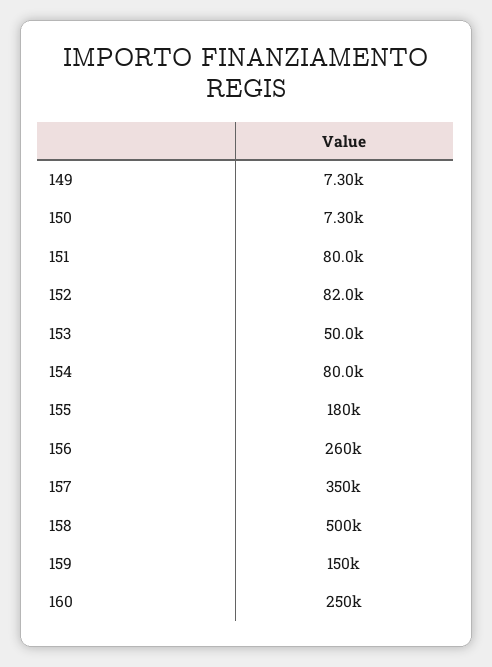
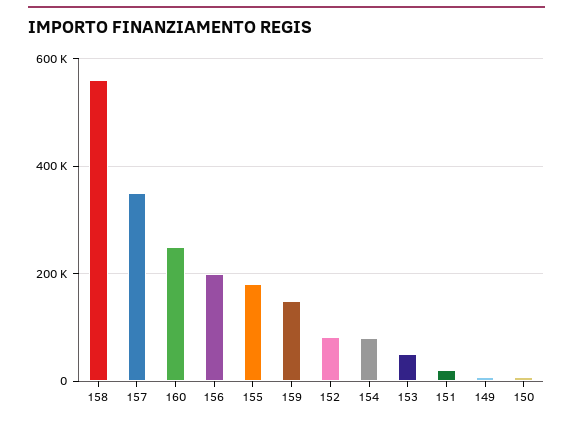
151: 80000 -> 20000
156: 260000 -> 200000
158: 500000 -> 560000

